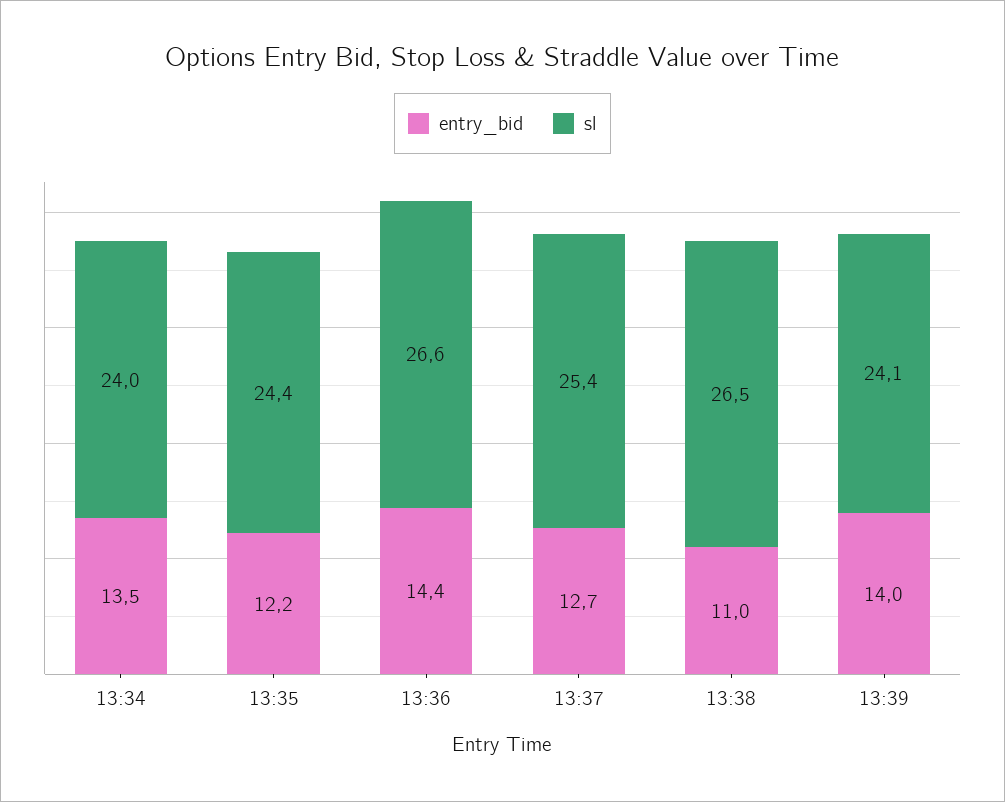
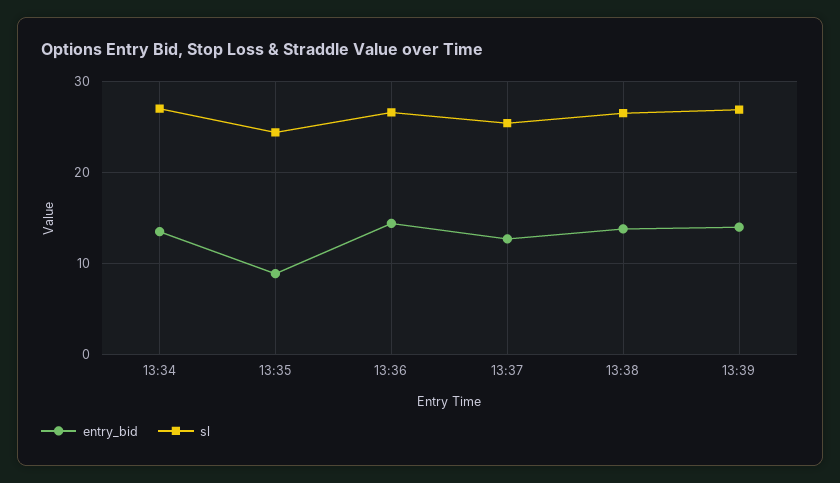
sl, 13:34: 24 -> 27
entry_bid, 13:35: 12.2 -> 9
entry_bid, 13:38: 11 -> 14
sl, 13:39: 24.1 -> 27

